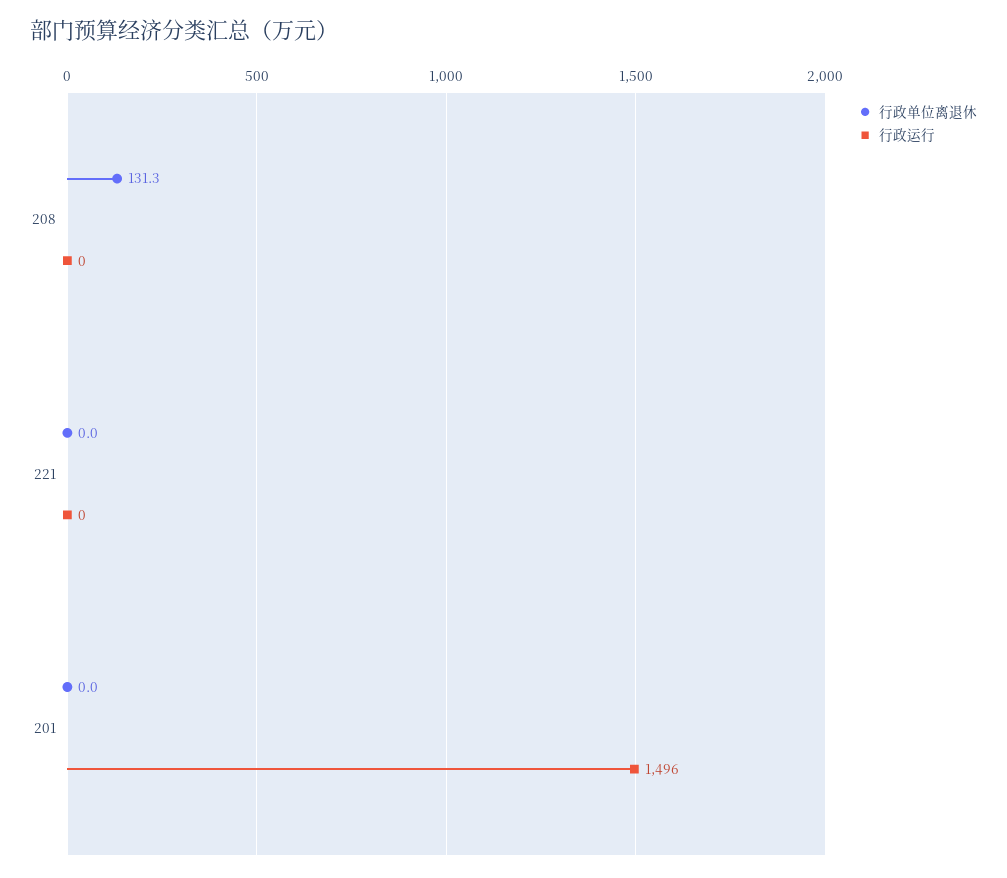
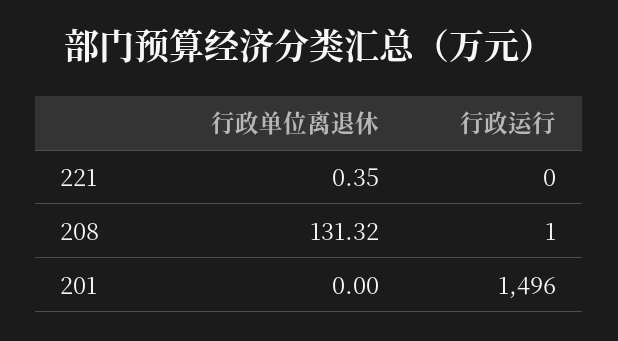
行政运行, 208: 0 -> 1
行政单位离退休, 221: 0 -> 0.35

